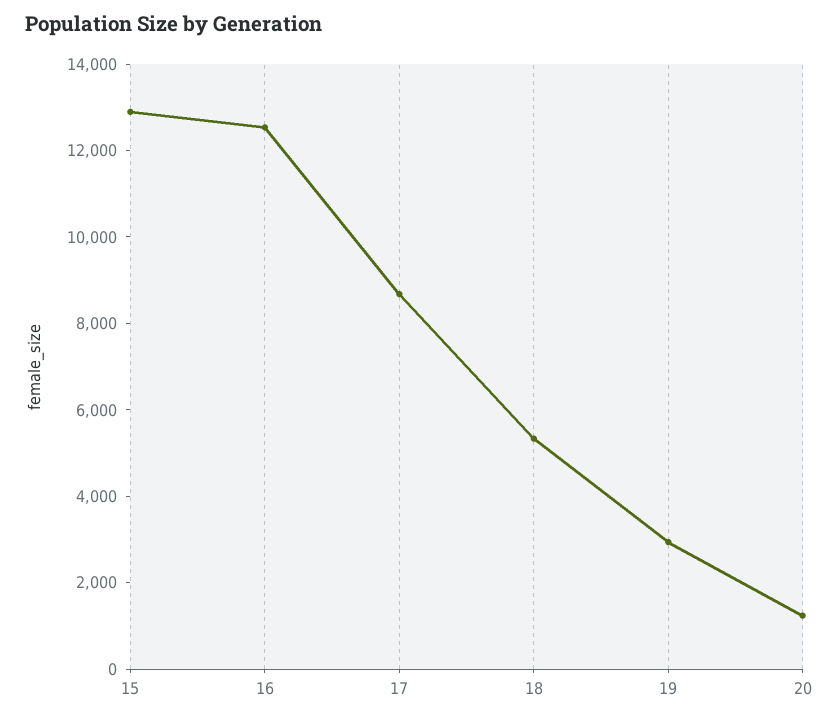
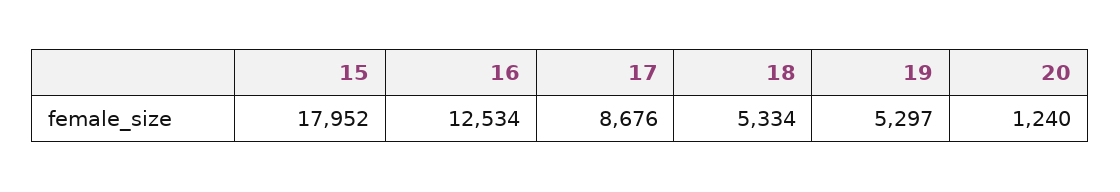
15: 13000 -> 17952
19: 3000 -> 5297

